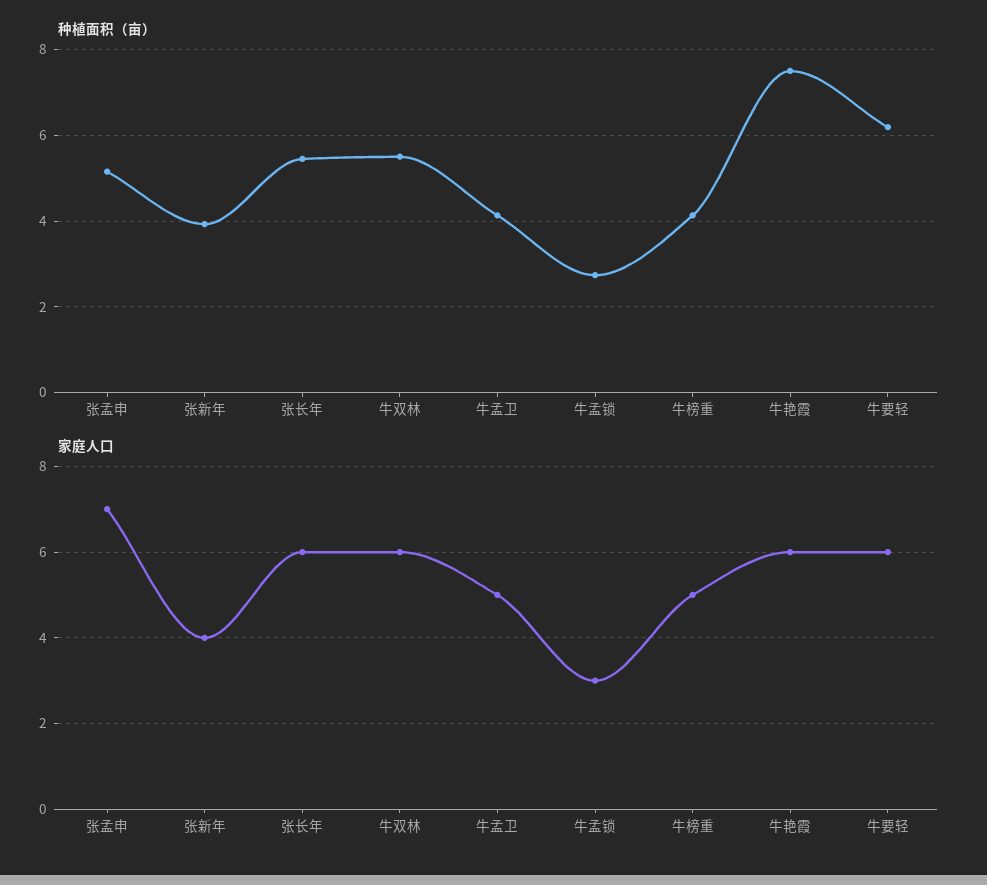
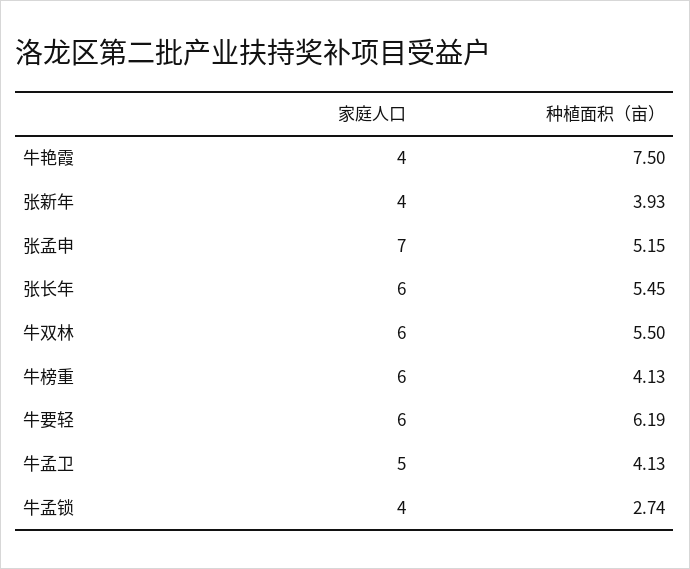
家庭人口, 牛孟锁: 3 -> 4
家庭人口, 牛榜重: 5 -> 6
家庭人口, 牛艳霞: 6 -> 4

